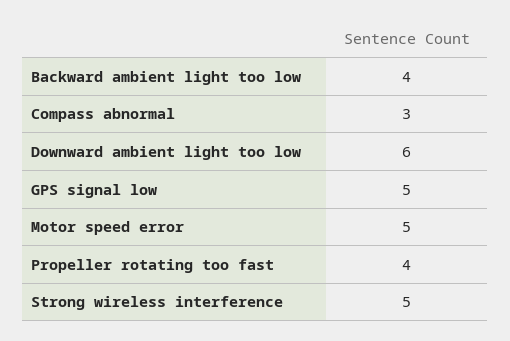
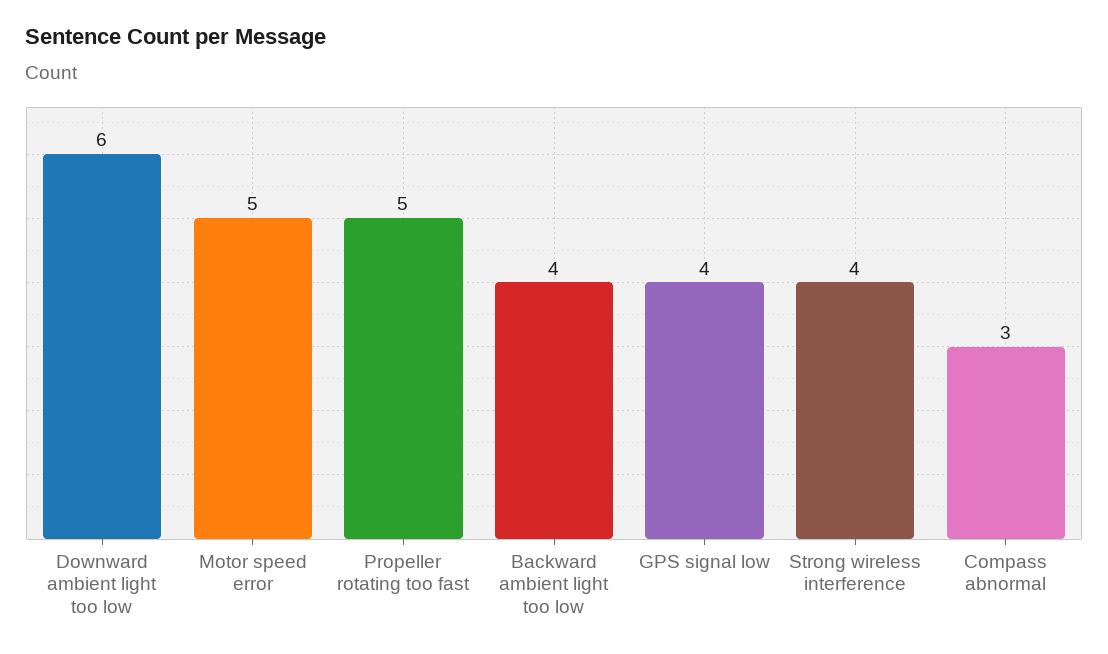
GPS signal low: 5 -> 4
Propeller rotating too fast: 4 -> 5
Strong wireless interference: 5 -> 4

